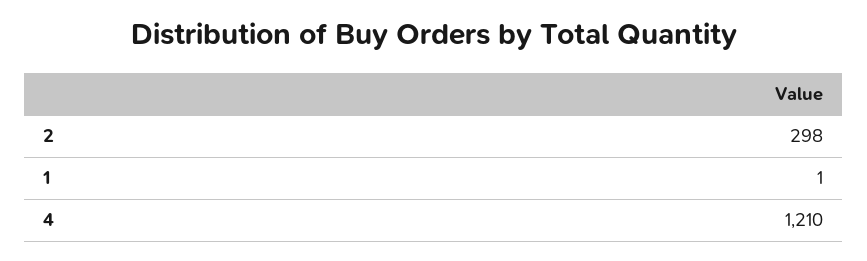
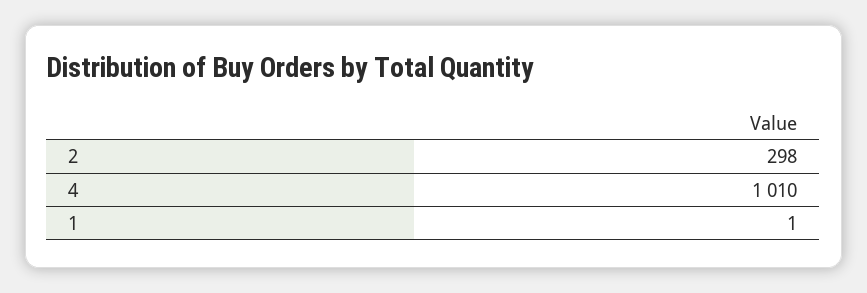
4: 1210 -> 1010

